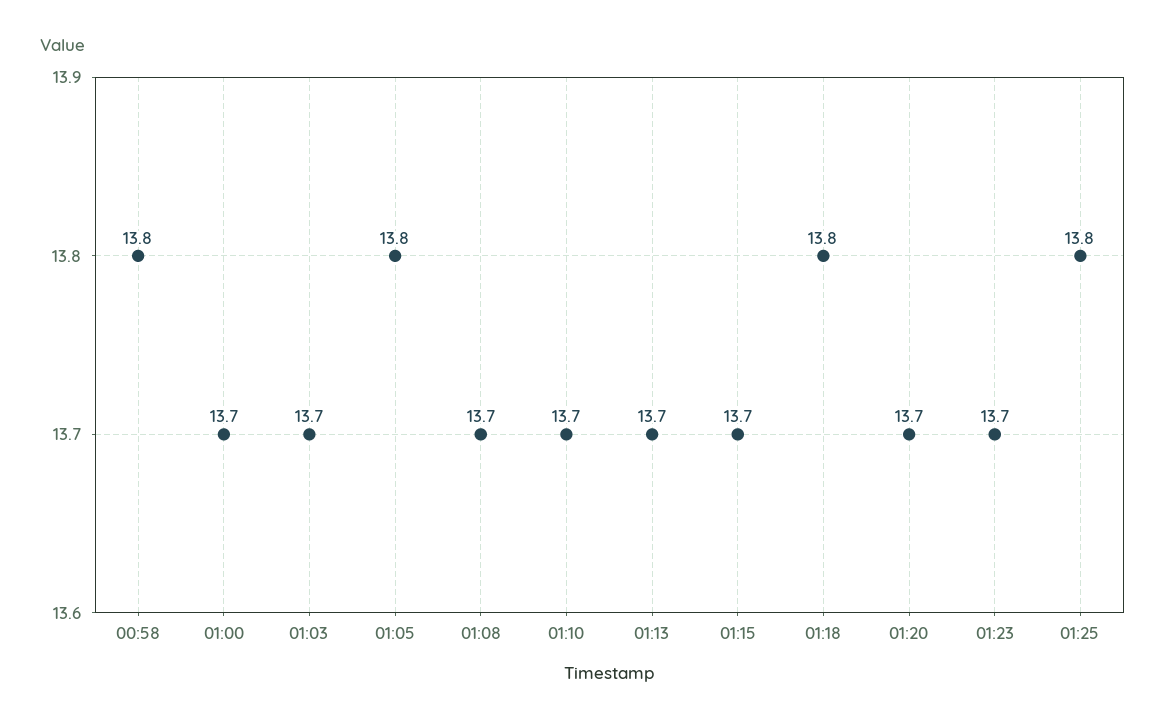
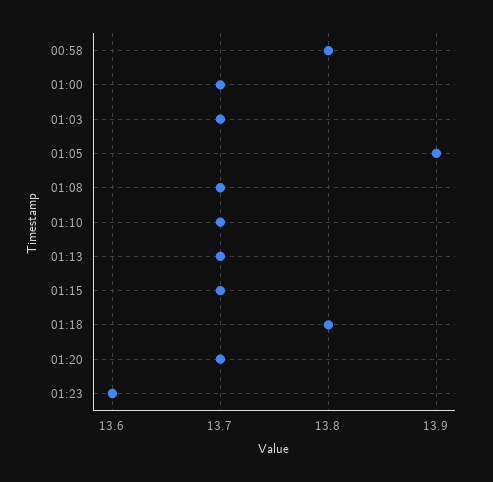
01:05: 13.8 -> 13.9
01:23: 13.7 -> 13.6
01:25: 13.8 -> none

